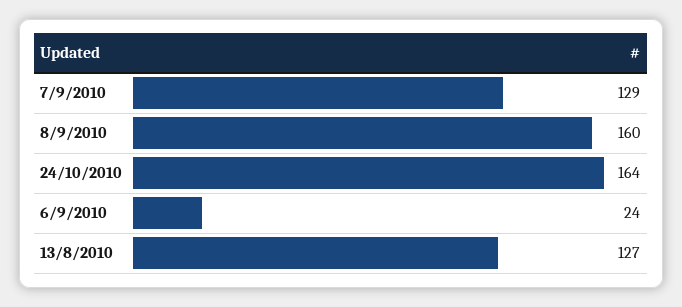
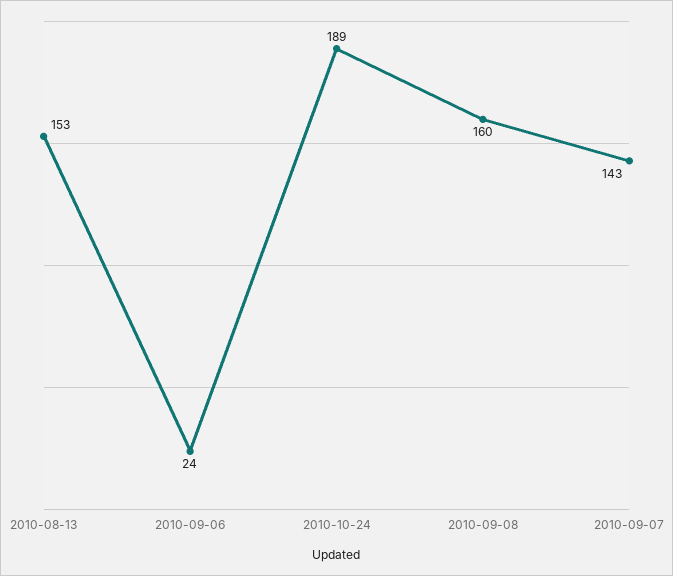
7/9/2010: 129 -> 143
24/10/2010: 164 -> 189
13/8/2010: 127 -> 153

